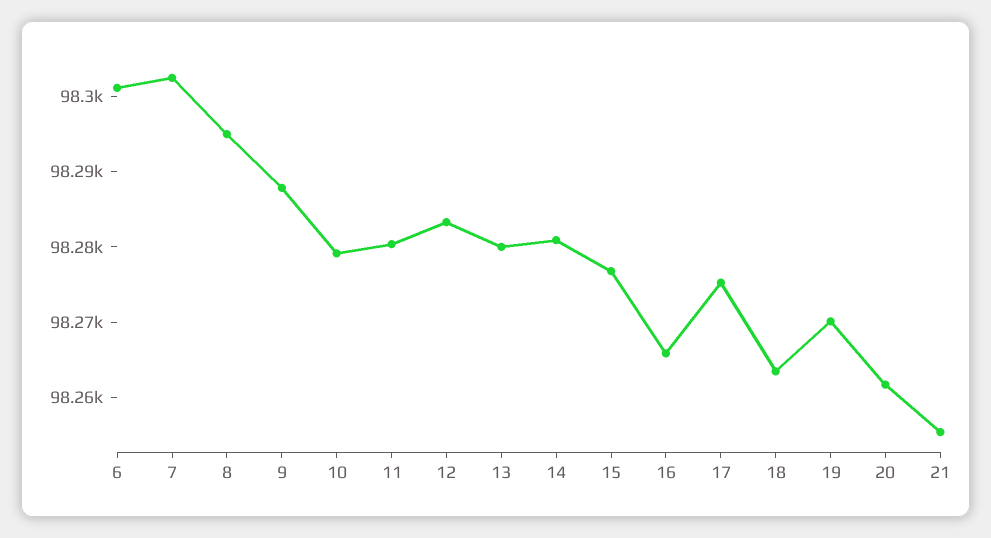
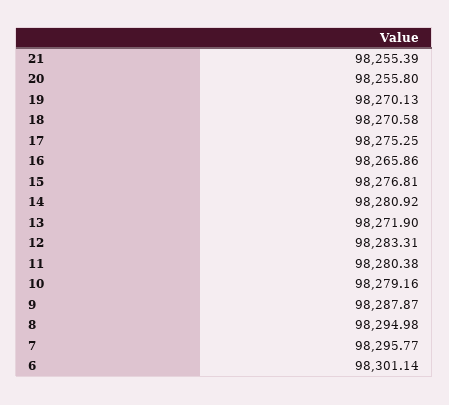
7: 98302 -> 98295.77
13: 98280 -> 98271.9
18: 98264 -> 98270.58
20: 98262 -> 98255.8

